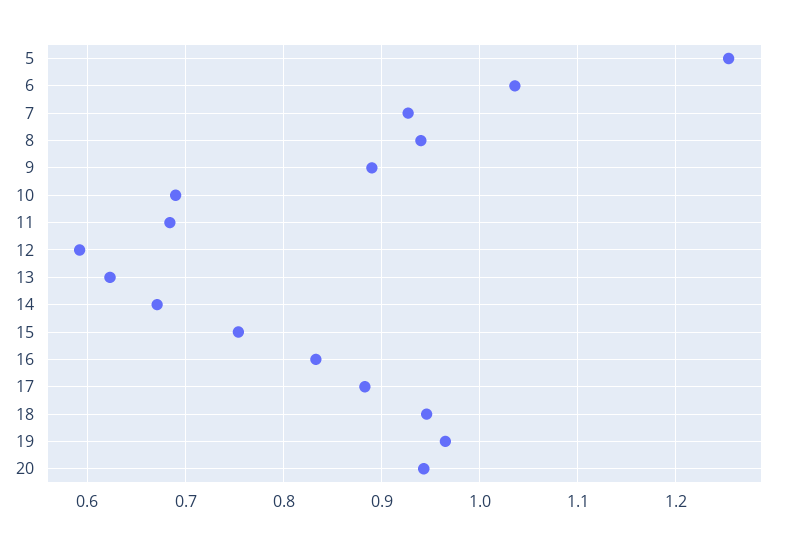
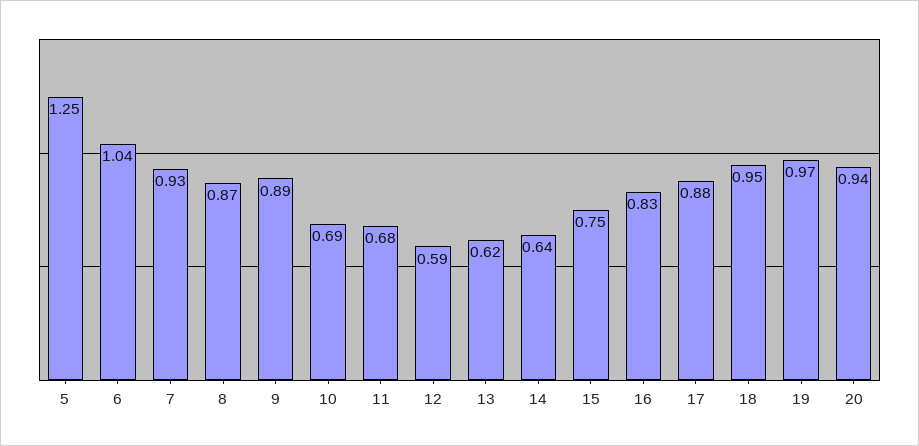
8: 0.94 -> 0.87
14: 0.67 -> 0.64

